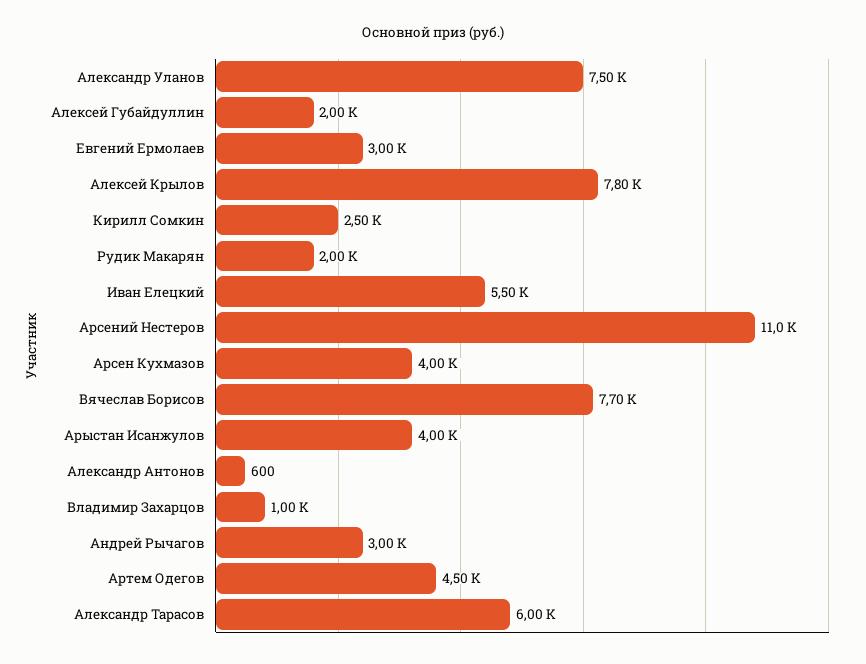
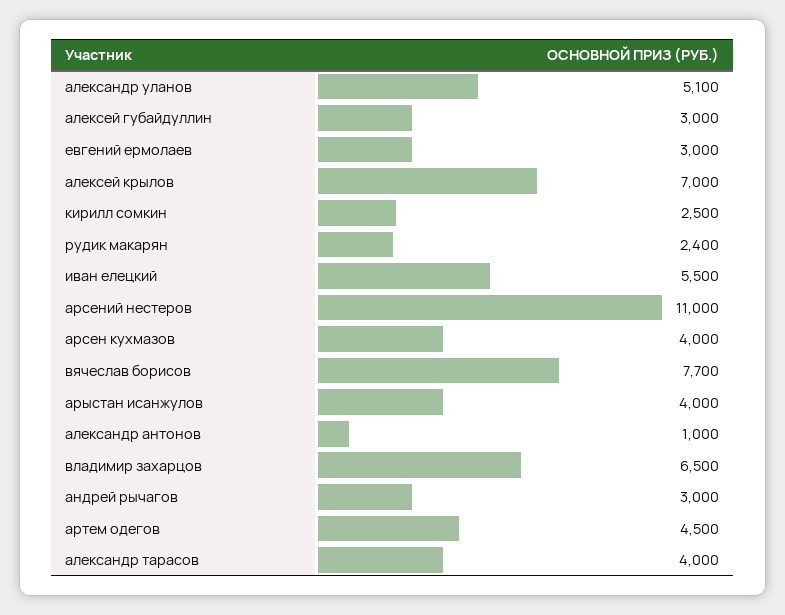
Александр Уланов: 7500 -> 5100
Алексей Губайдуллин: 2000 -> 3000
Алексей Крылов: 7800 -> 7000
Рудик Макарян: 2000 -> 2400
Александр Антонов: 600 -> 1000
Владимир Захарцов: 1000 -> 6500
Александр Тарасов: 6000 -> 4000

